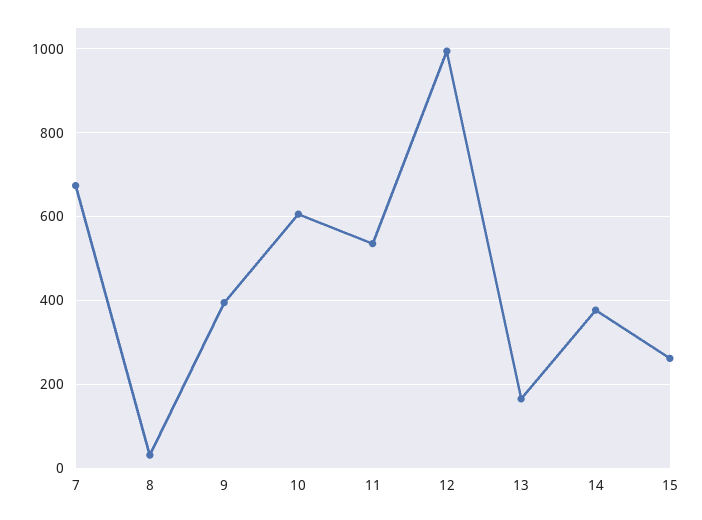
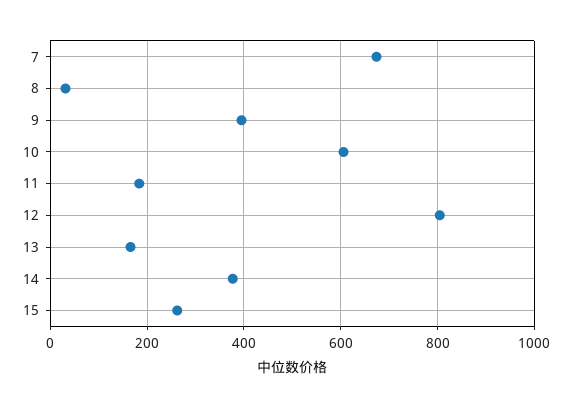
11: 540 -> 180
12: 1000 -> 800

